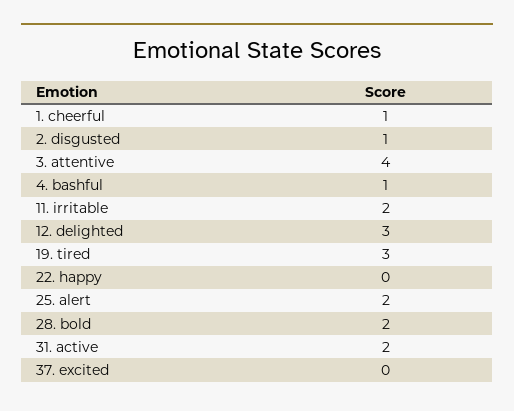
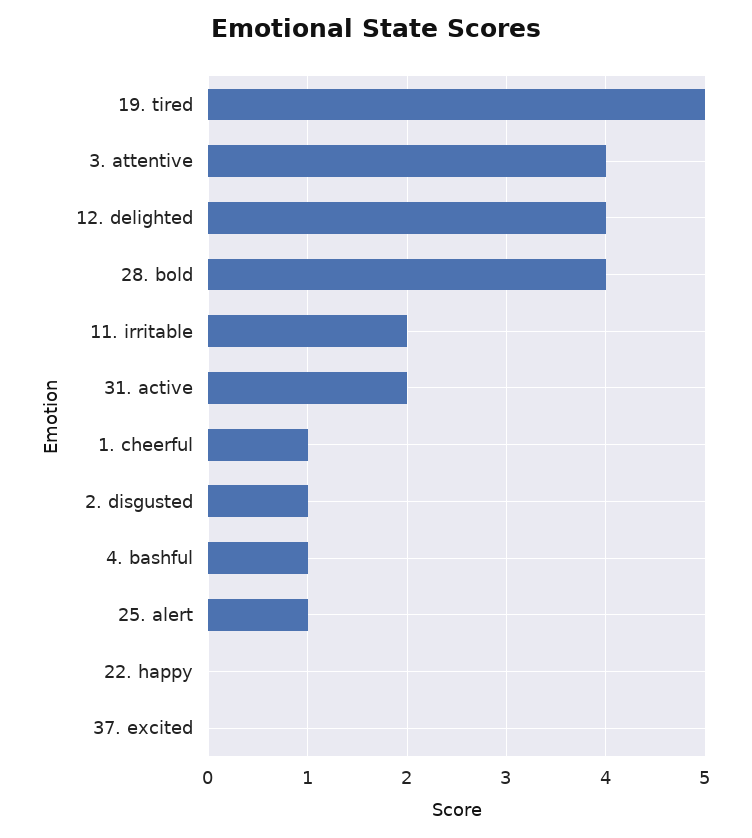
12. delighted: 3 -> 4
19. tired: 3 -> 5
25. alert: 2 -> 1
28. bold: 2 -> 4

